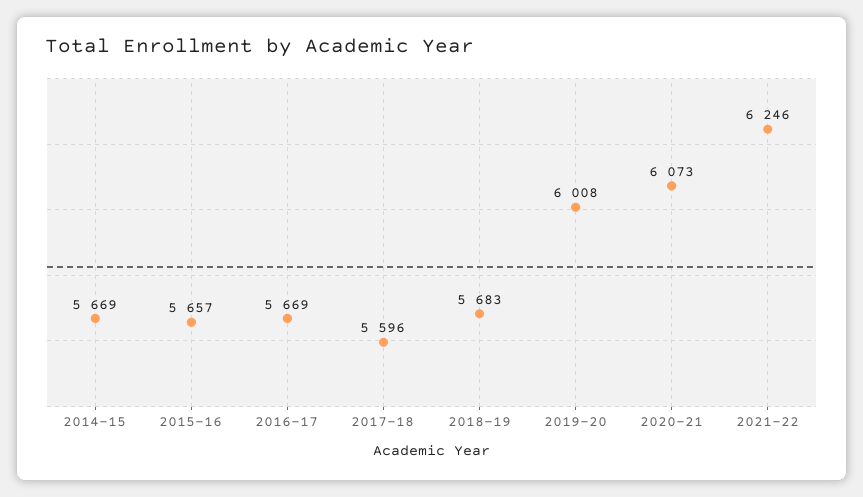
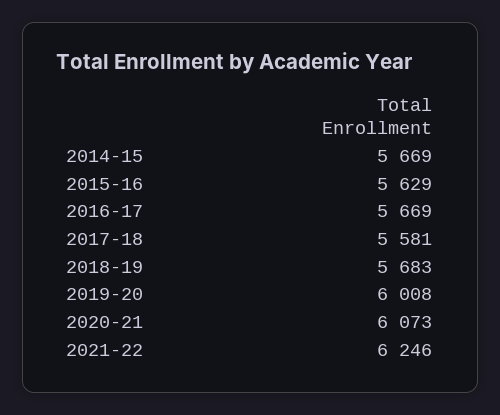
2015-16: 5657 -> 5629
2017-18: 5596 -> 5581

